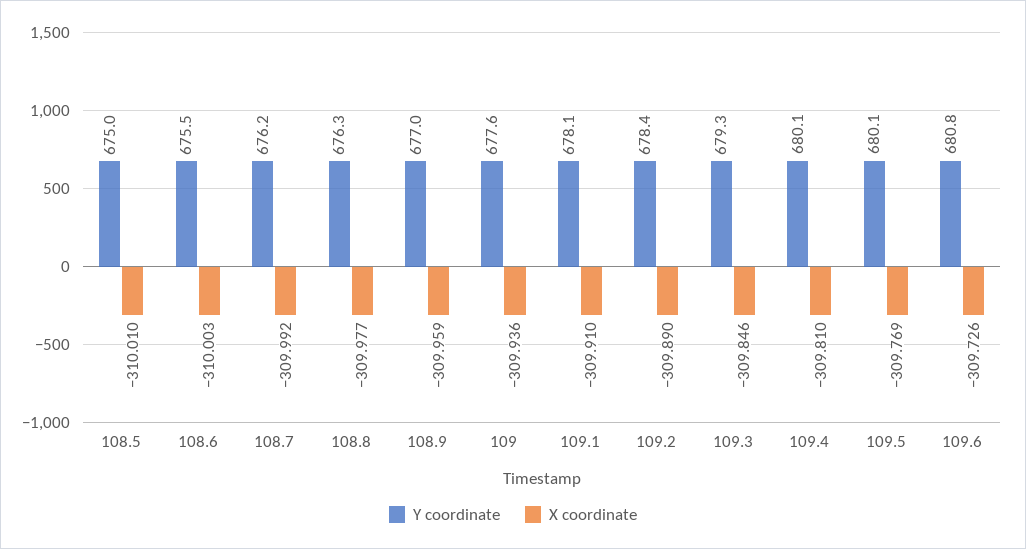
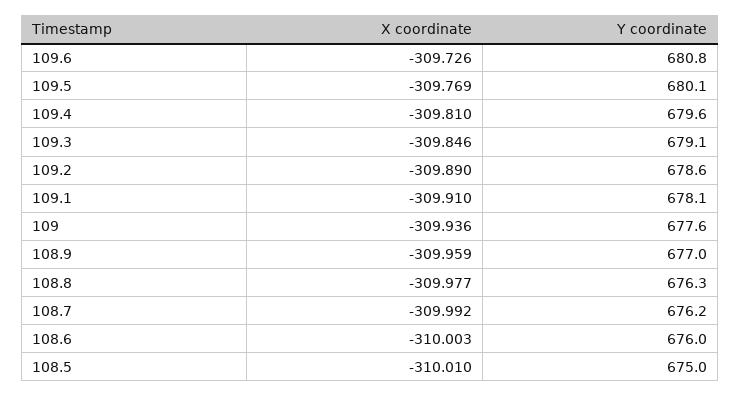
Y coordinate, 108.6: 675.5 -> 676
Y coordinate, 109.2: 678.4 -> 678.6
Y coordinate, 109.3: 679.3 -> 679.1
Y coordinate, 109.4: 680.1 -> 679.6

